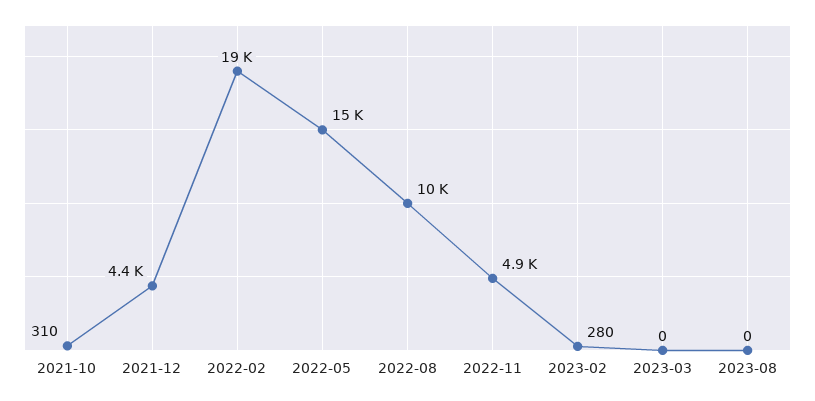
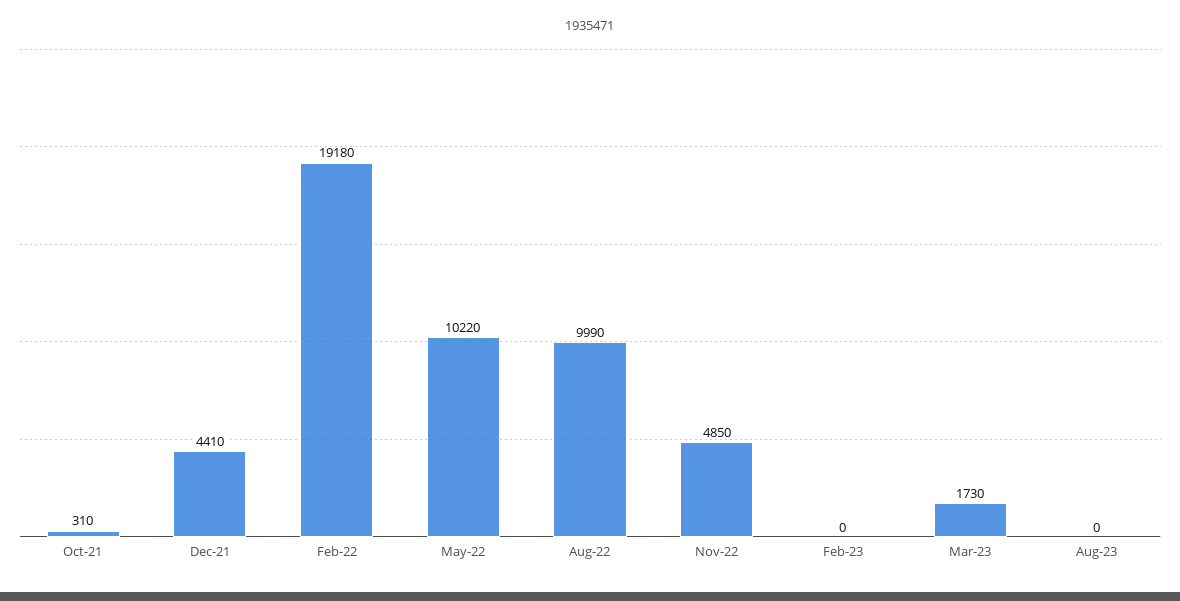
2022-05: 15000 -> 10220
2023-02: 280 -> 0
2023-03: 0 -> 1730

